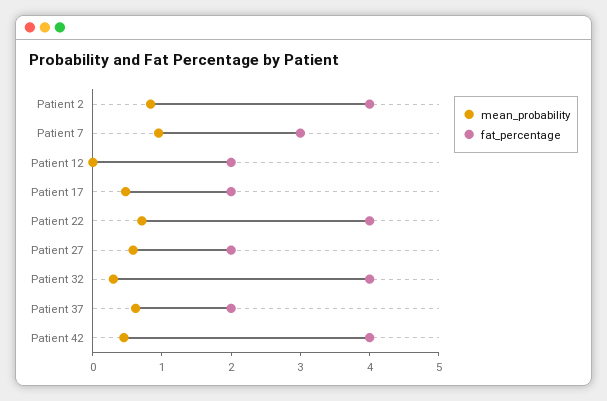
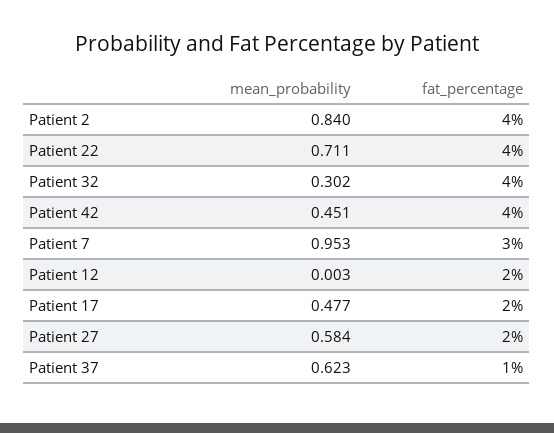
fat_percentage, Patient 37: 2 -> 1

